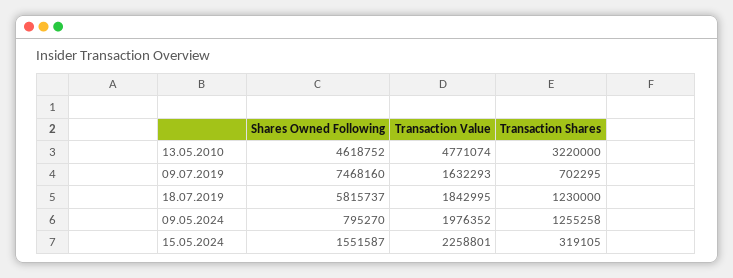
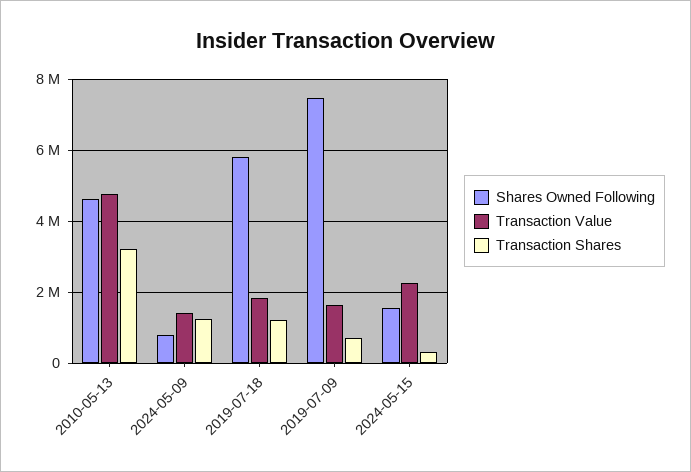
Transaction Value, 09.05.2024: 1976352 -> 1400000

